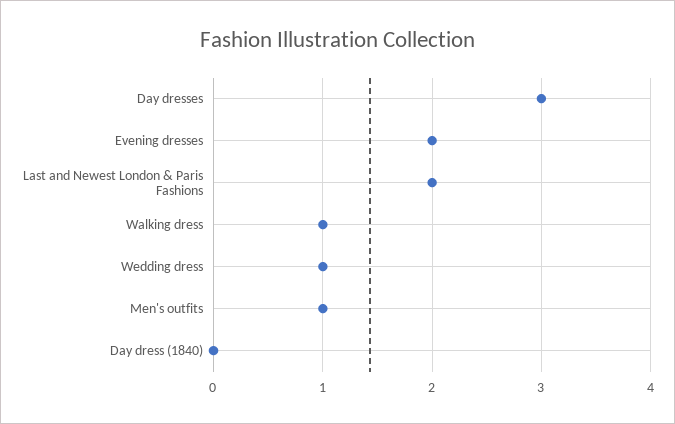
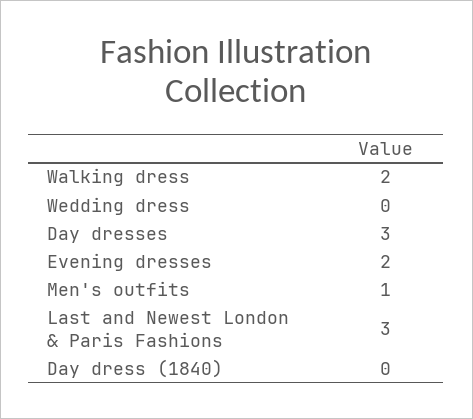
Last and Newest London & Paris Fashions: 2 -> 3
Walking dress: 1 -> 2
Wedding dress: 1 -> 0

